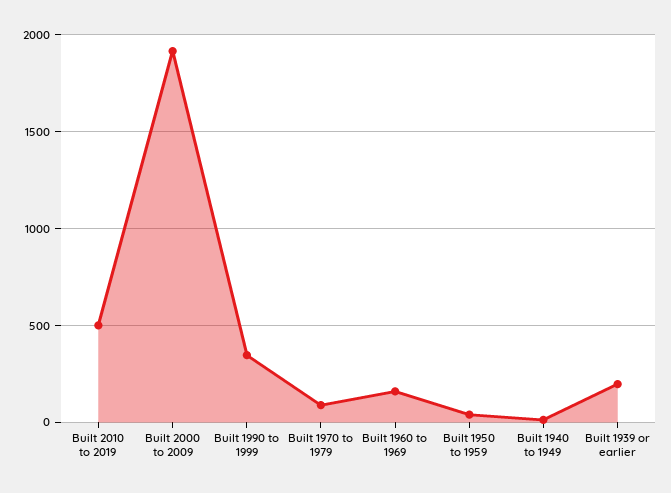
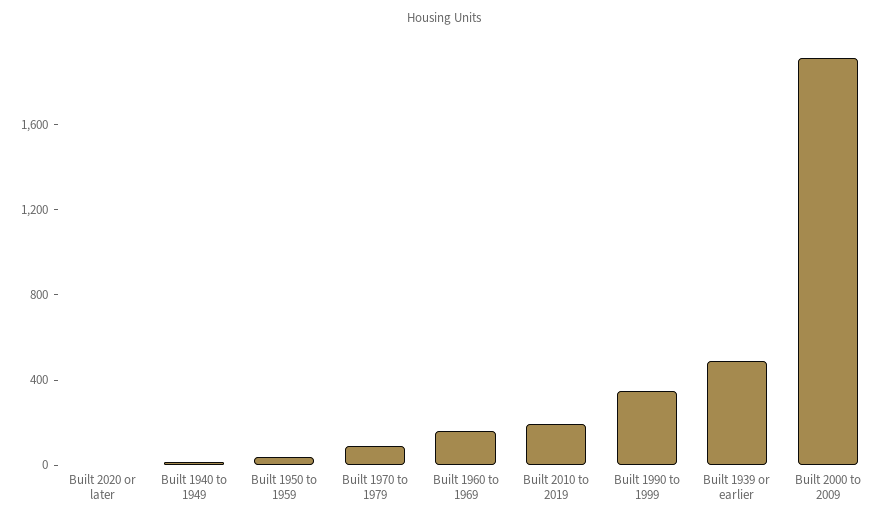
Built 2010 to 2019: 500 -> 200
Built 1939 or earlier: 200 -> 500
Built 2020 or later: none -> 0

